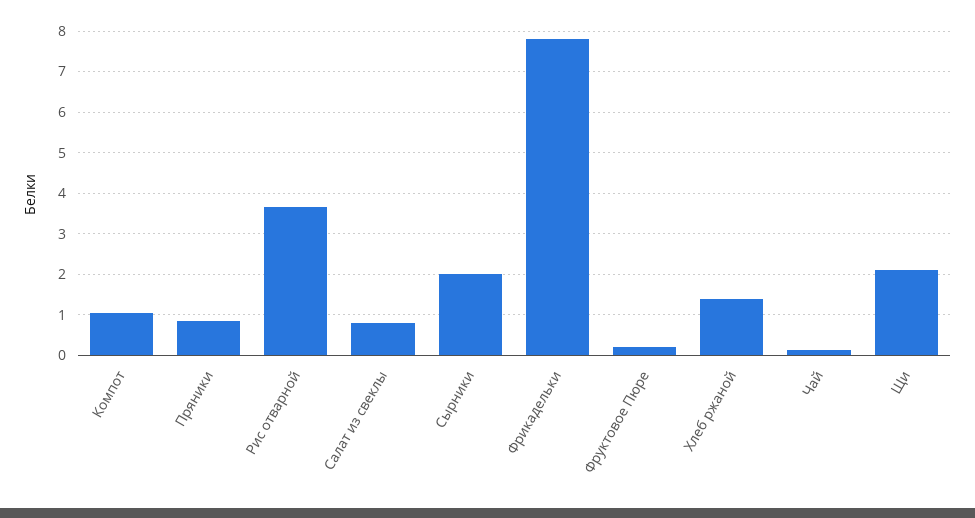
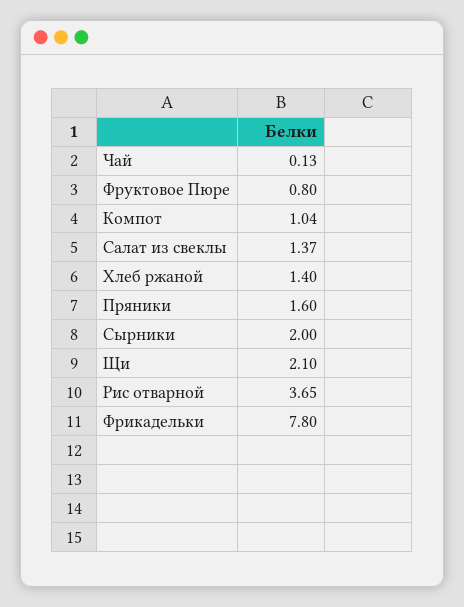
Пряники: 0.8 -> 1.6
Салат из свеклы: 0.8 -> 1.37
Фруктовое Пюре: 0.2 -> 0.8

